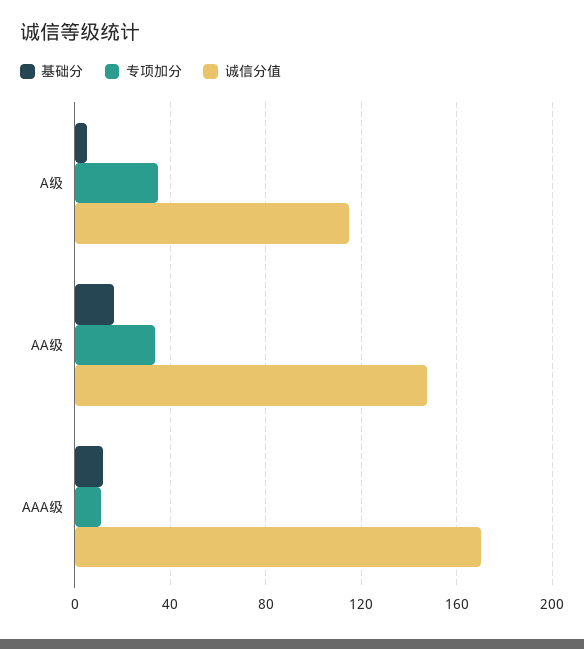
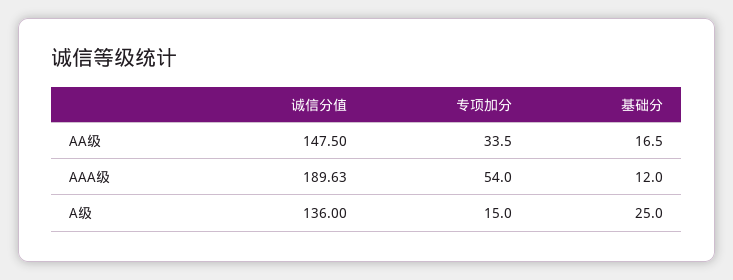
基础分, A级: 5 -> 25
专项加分, A级: 35 -> 15
诚信分值, A级: 115 -> 136
专项加分, AAA级: 10 -> 54
诚信分值, AAA级: 170 -> 189.63

